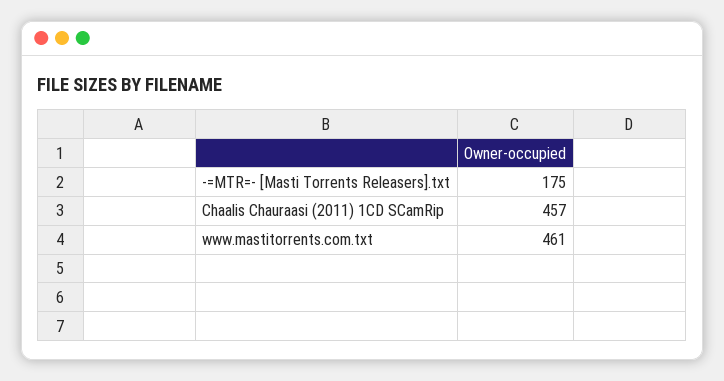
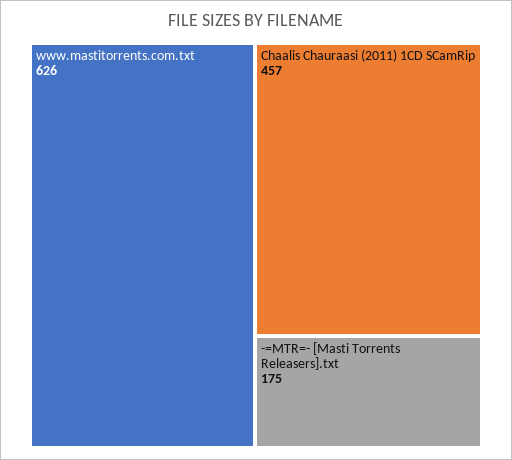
www.mastitorrents.com.txt: 461 -> 626

